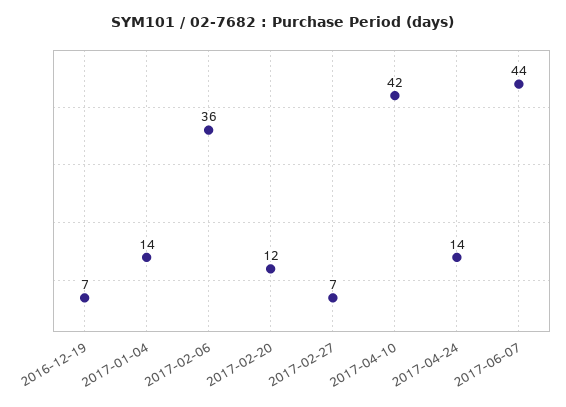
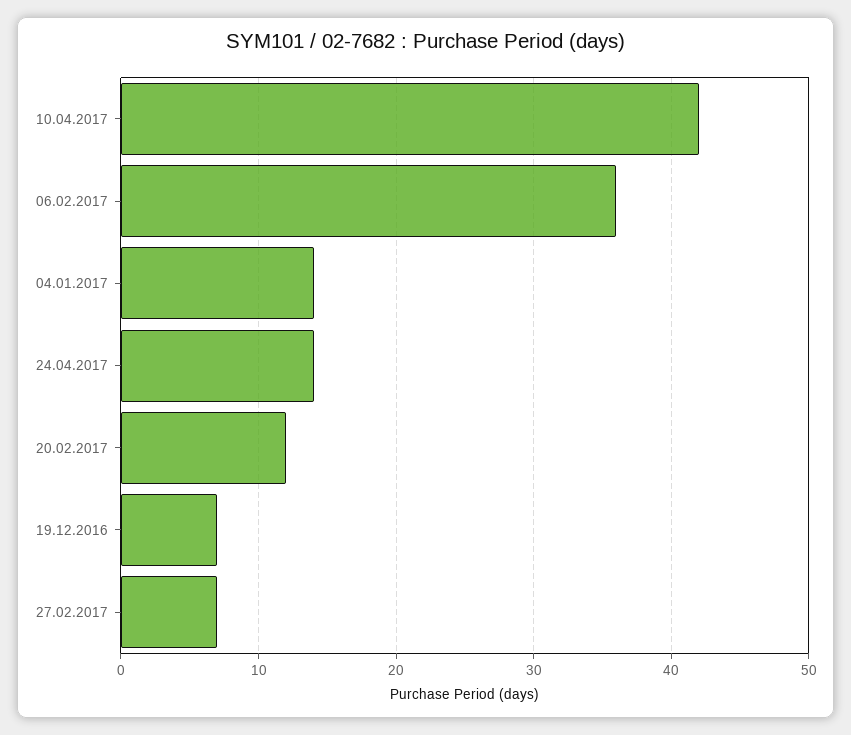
2017-06-07: 44 -> none

